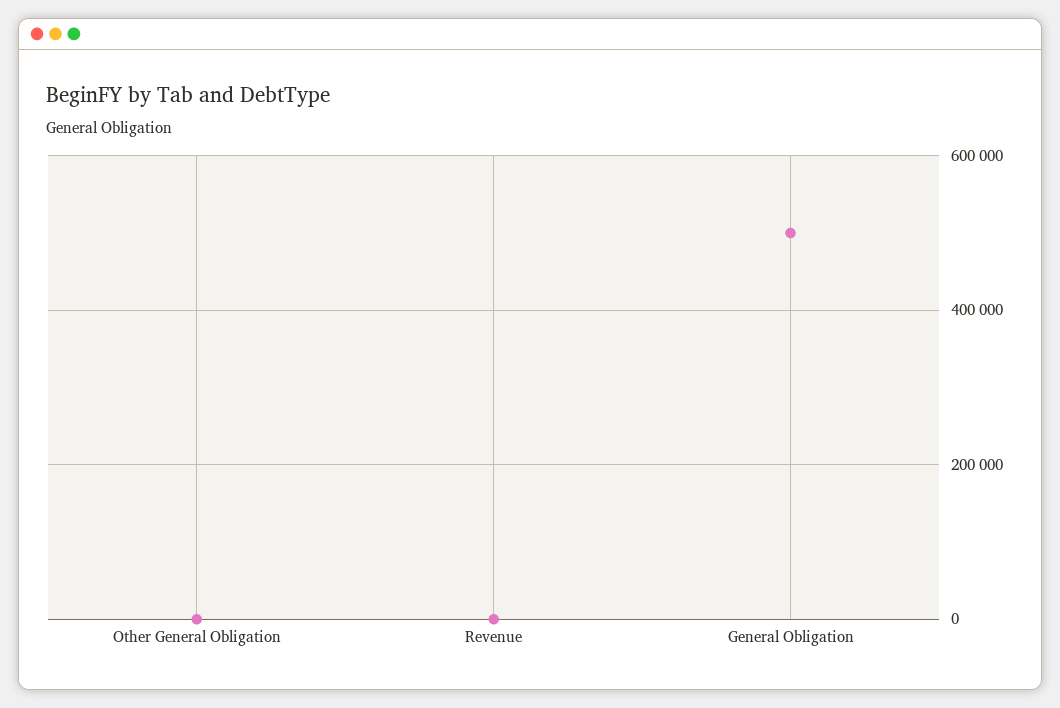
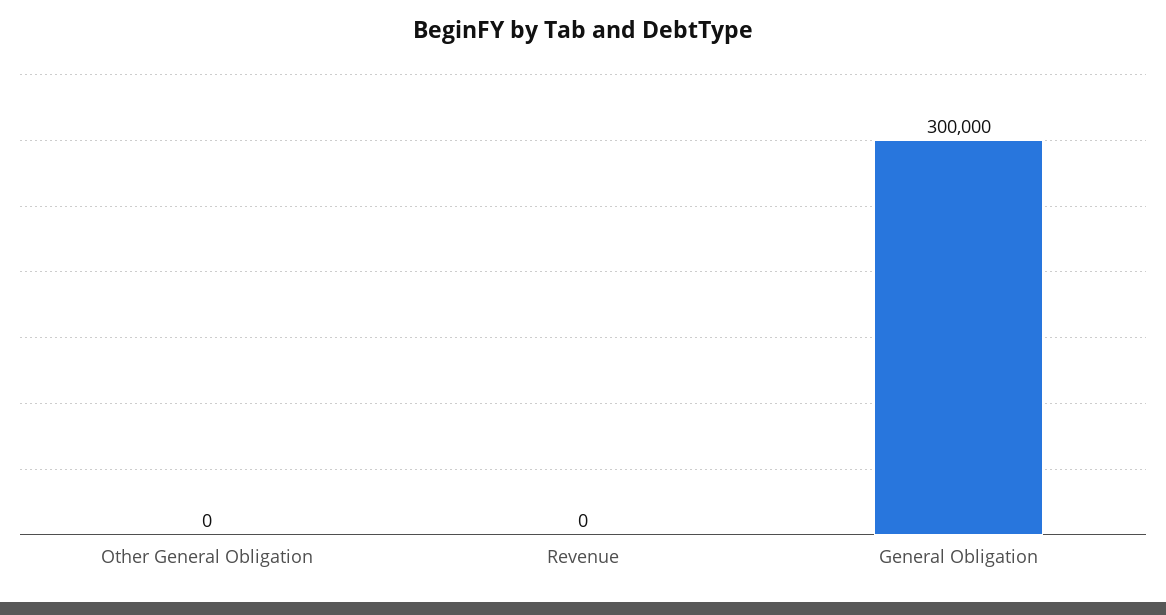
General Obligation: 500000 -> 300000

